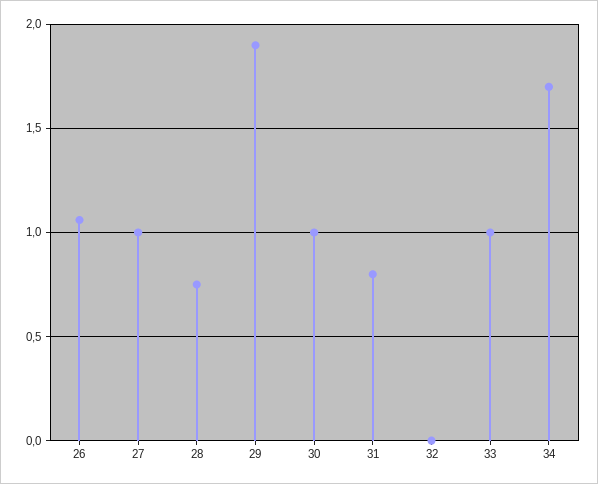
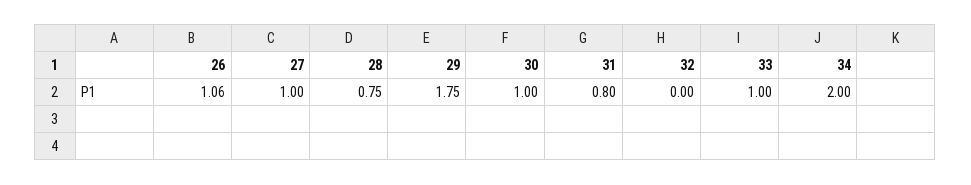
29: 1.9 -> 1.75
34: 1.7 -> 2

